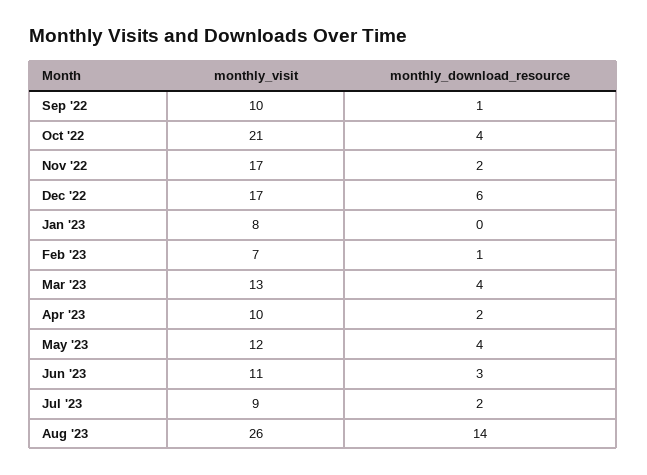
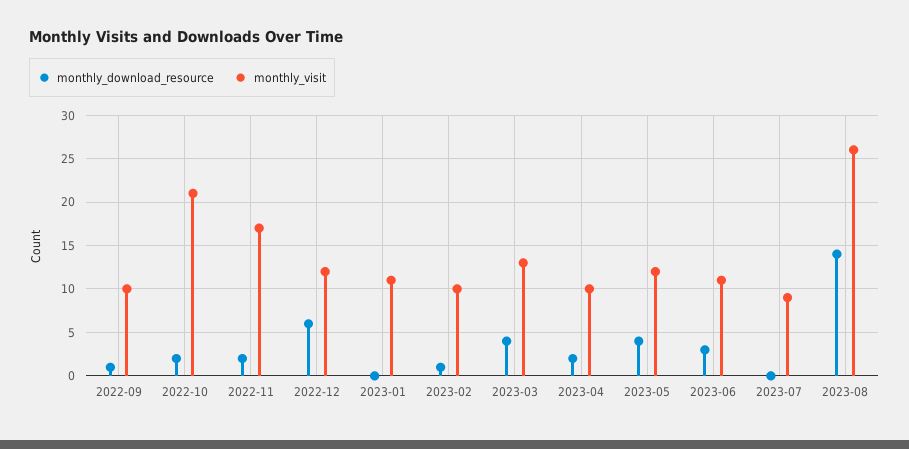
monthly_download_resource, Oct '22: 4 -> 2
monthly_visit, Dec '22: 17 -> 12
monthly_visit, Jan '23: 8 -> 11
monthly_visit, Feb '23: 7 -> 10
monthly_download_resource, Jul '23: 2 -> 0

